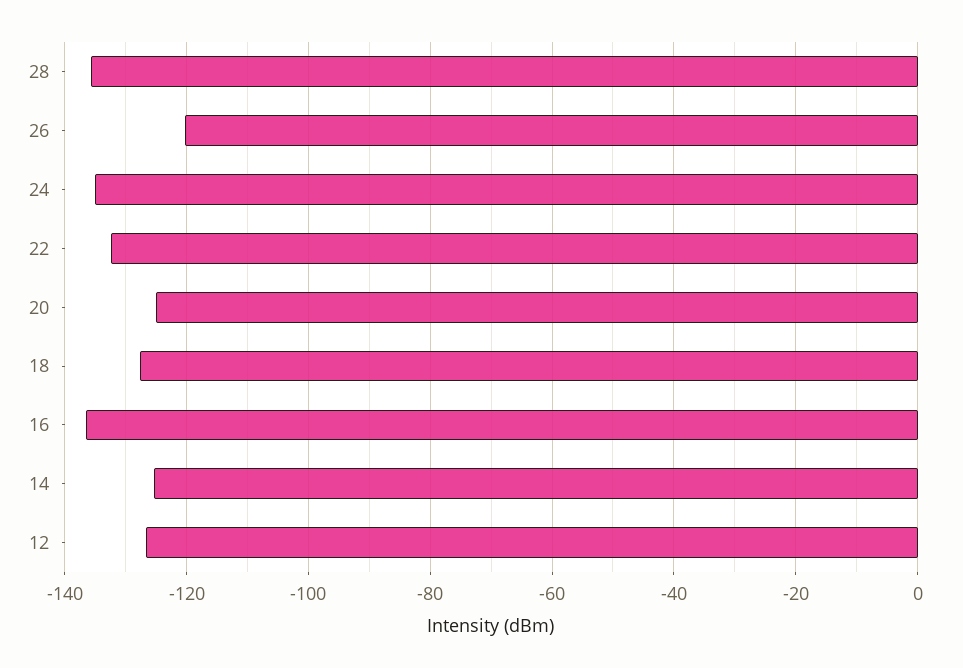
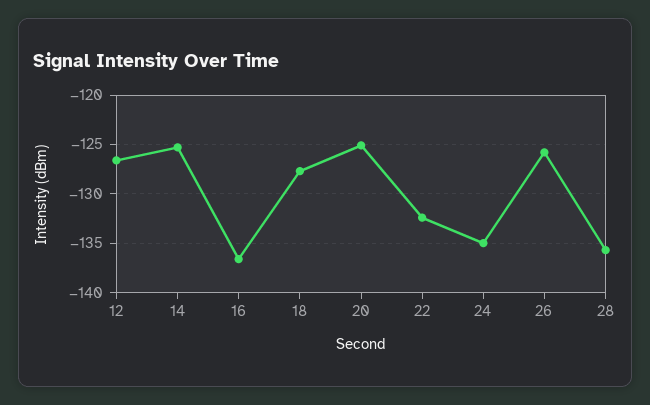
26: -120 -> -126

